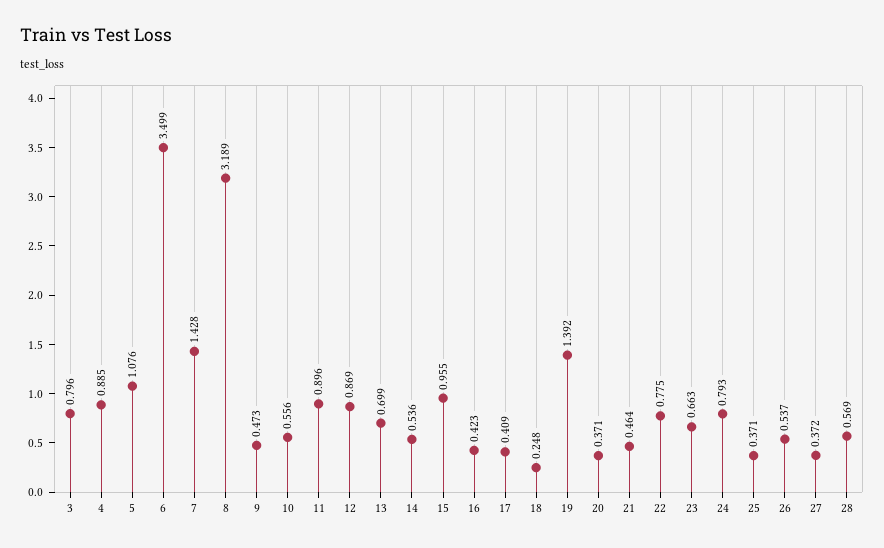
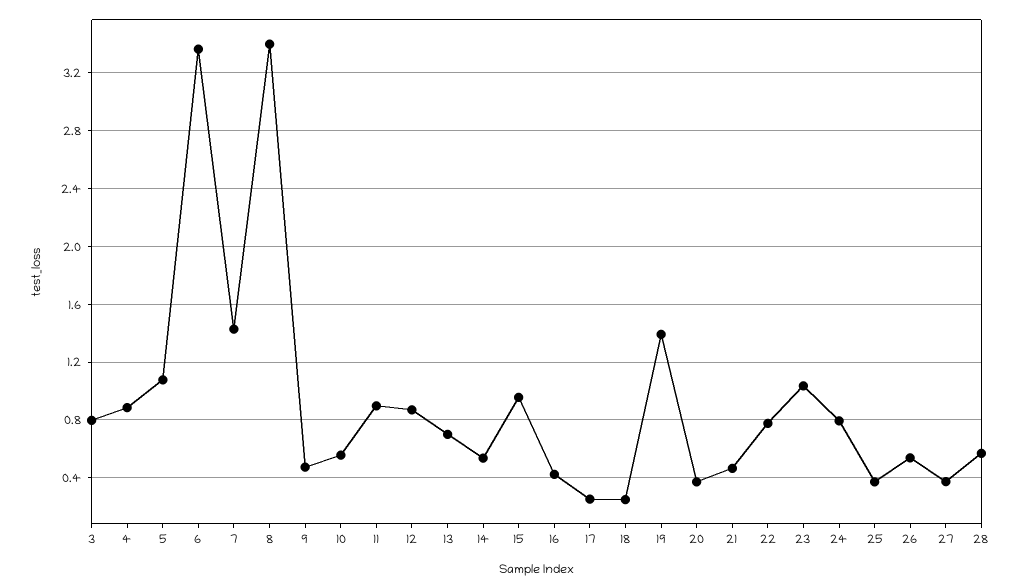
6: 3.499 -> 3.35
8: 3.189 -> 3.4
17: 0.409 -> 0.25
23: 0.663 -> 1.05

